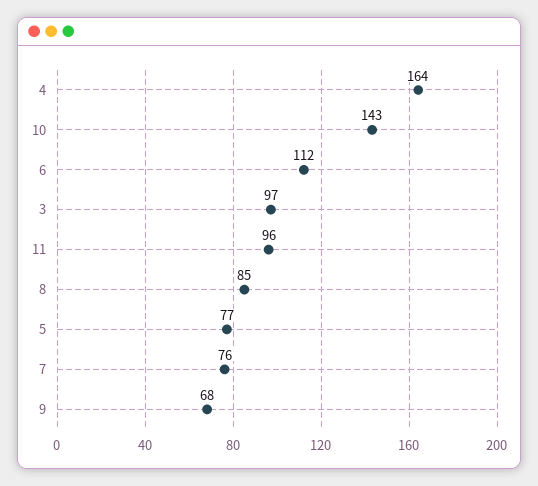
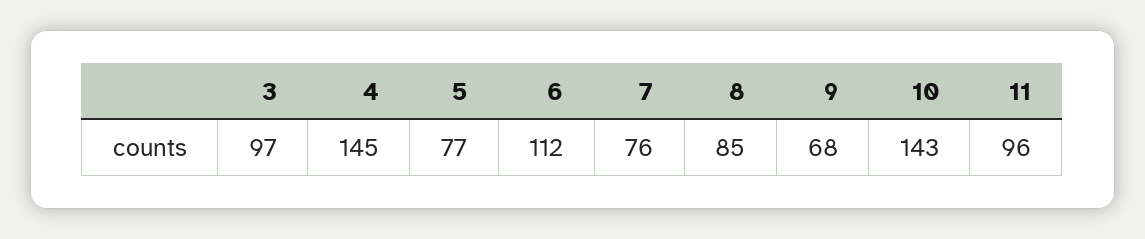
4: 164 -> 145

